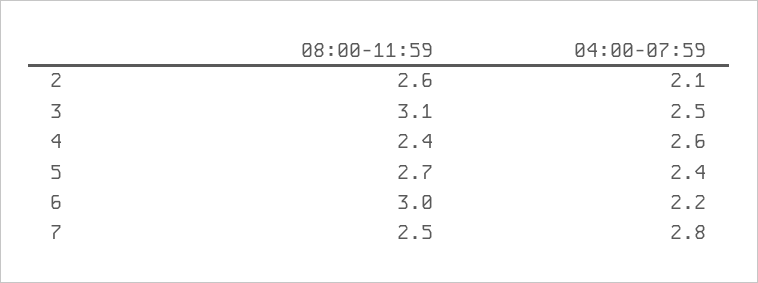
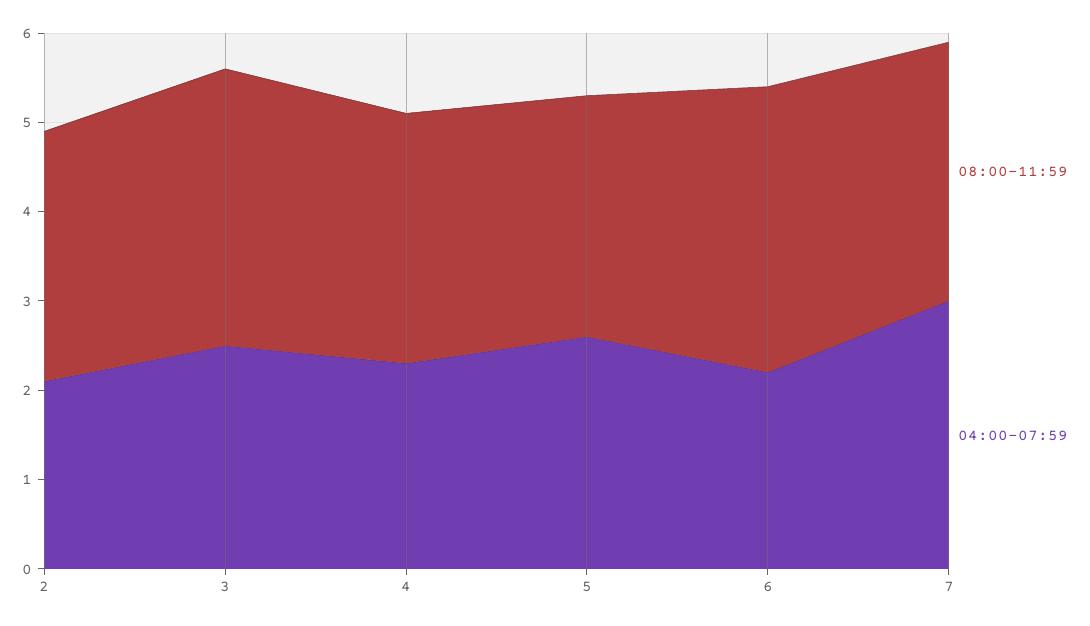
08:00-11:59, 2: 2.6 -> 2.8
08:00-11:59, 4: 2.4 -> 2.8
04:00-07:59, 4: 2.6 -> 2.3
04:00-07:59, 5: 2.4 -> 2.6
08:00-11:59, 6: 3 -> 3.2
08:00-11:59, 7: 2.5 -> 2.9
04:00-07:59, 7: 2.8 -> 3

